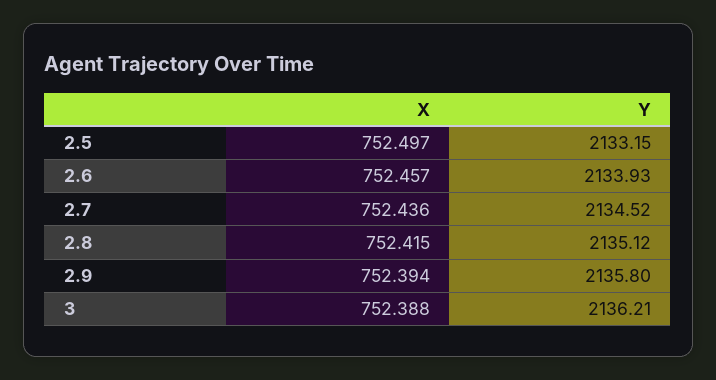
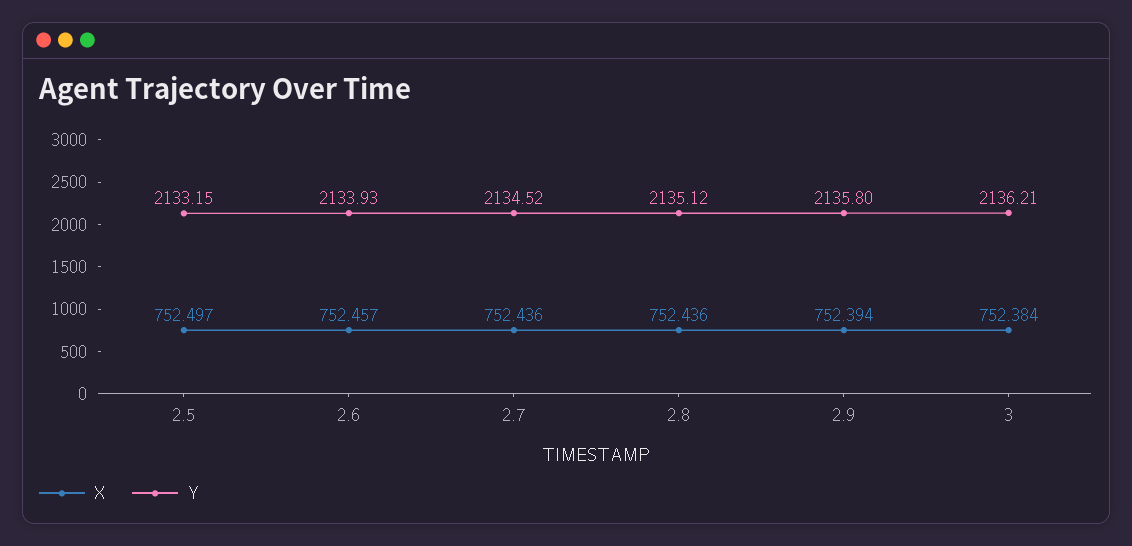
X, 2.8: 752.415 -> 752.436
X, 3: 752.388 -> 752.384

